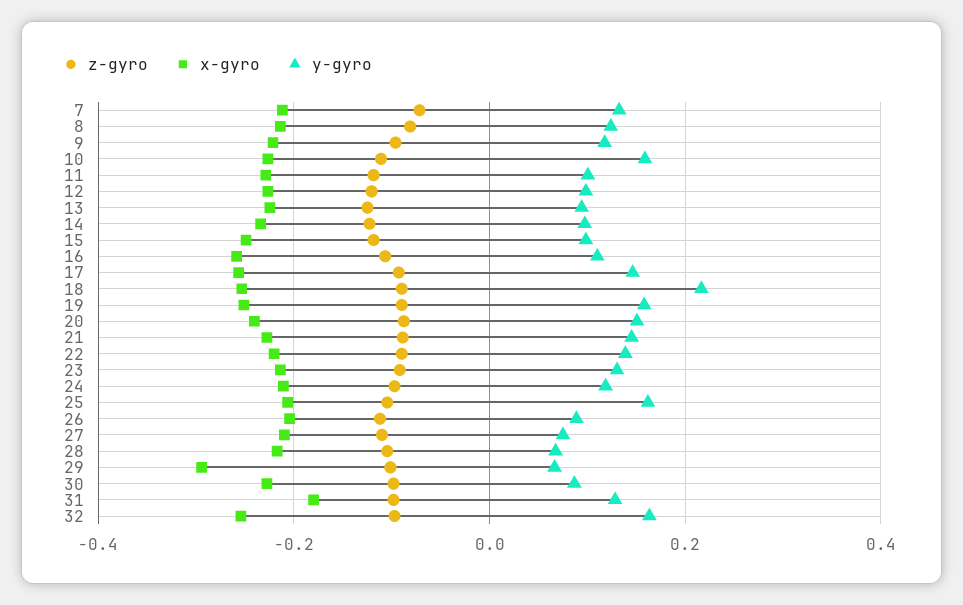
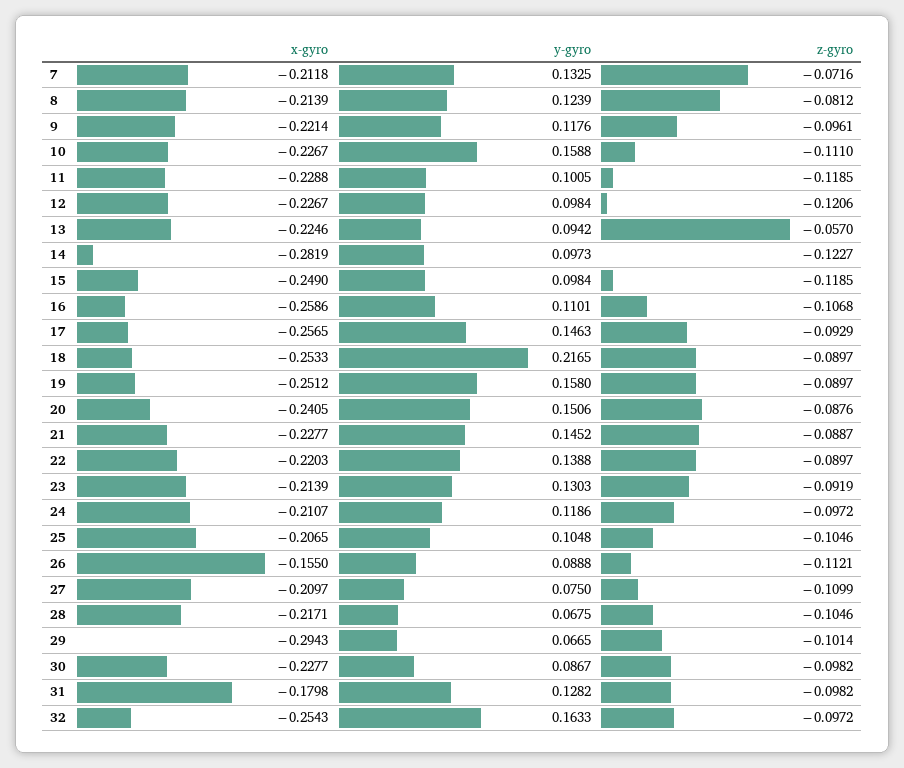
z-gyro, 13: -0.12 -> -0.057
x-gyro, 14: -0.24 -> -0.2819
y-gyro, 25: 0.16 -> 0.1048
x-gyro, 26: -0.2 -> -0.155

